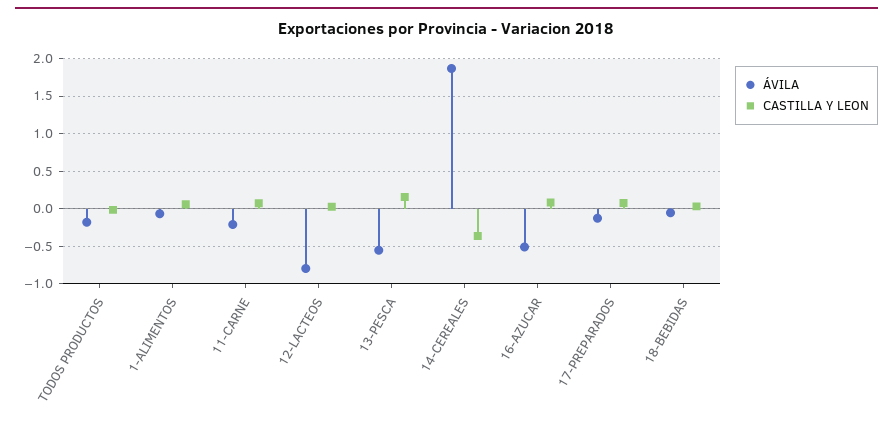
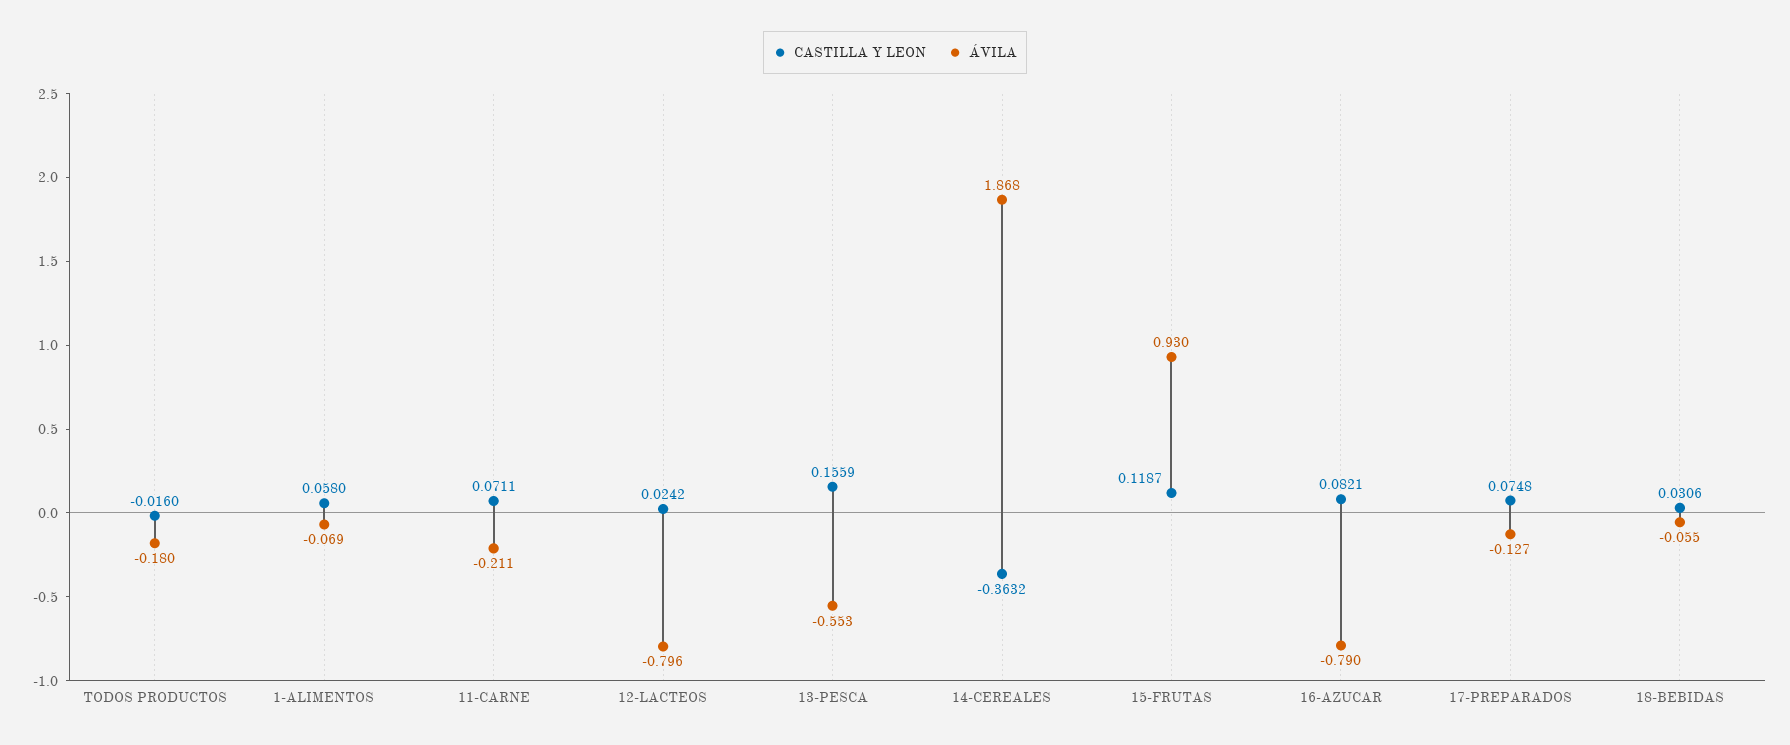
ÁVILA, 16-AZUCAR: -0.5 -> -0.79
CASTILLA Y LEON, 15-FRUTAS: none -> 0.1187
ÁVILA, 15-FRUTAS: none -> 0.93

